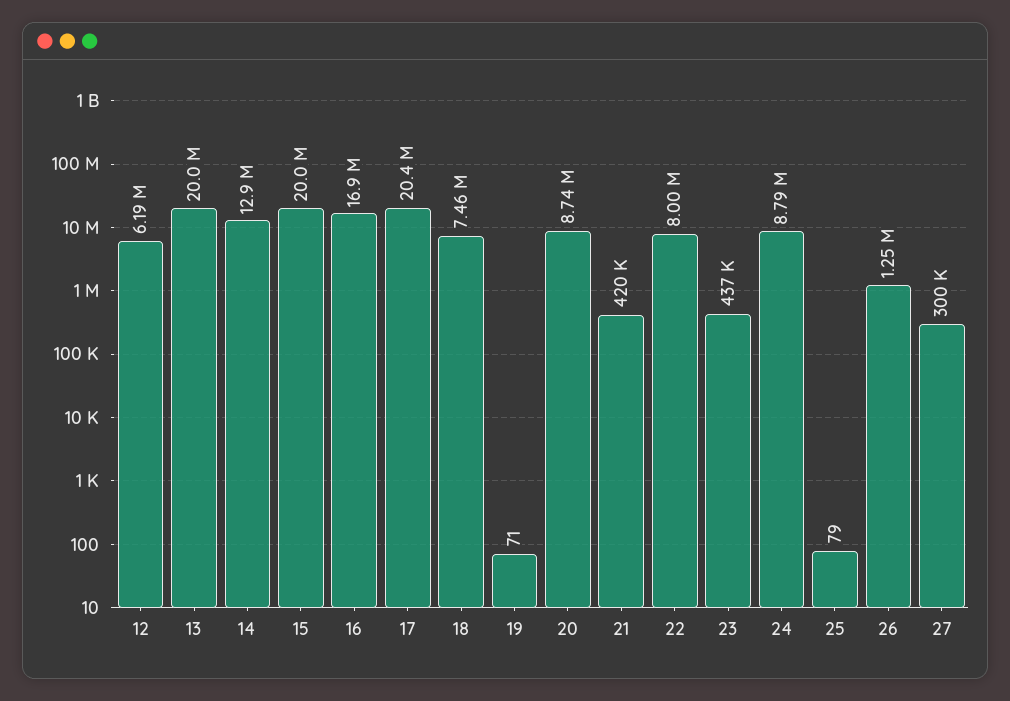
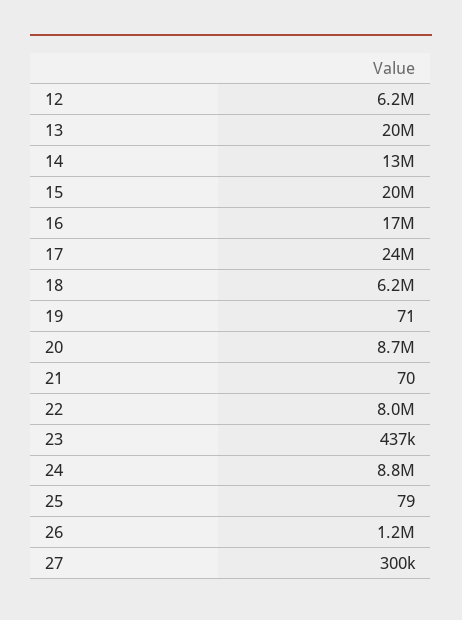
17: 20400000 -> 24000000
18: 7460000 -> 6200000
21: 420000 -> 70

